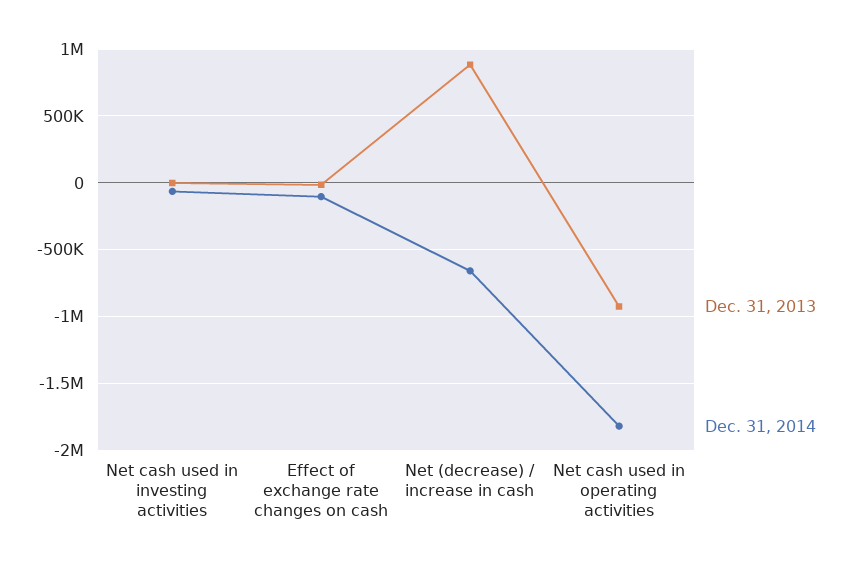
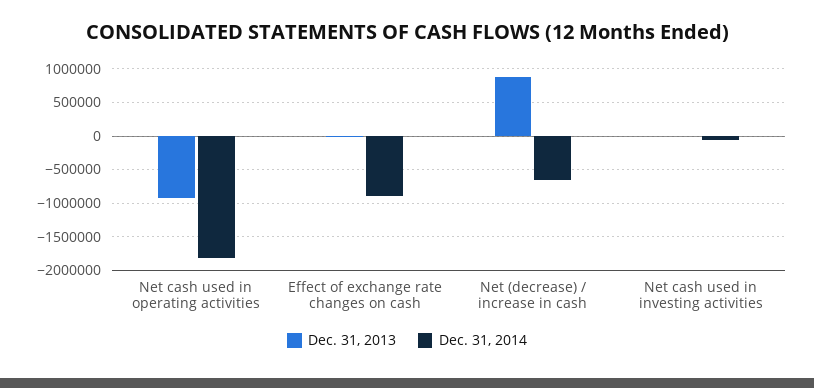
Dec. 31, 2014, Effect of exchange rate changes on cash: -100000 -> -900000

